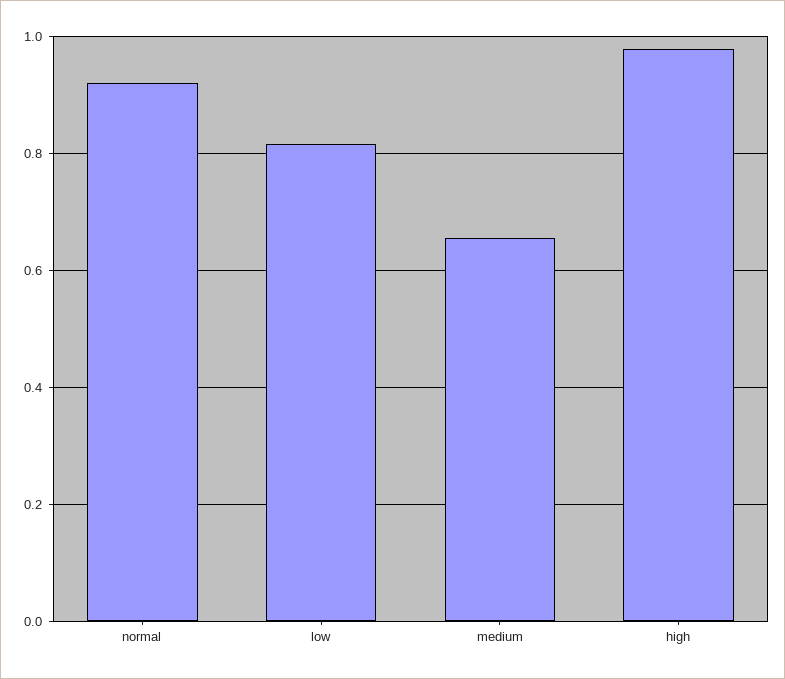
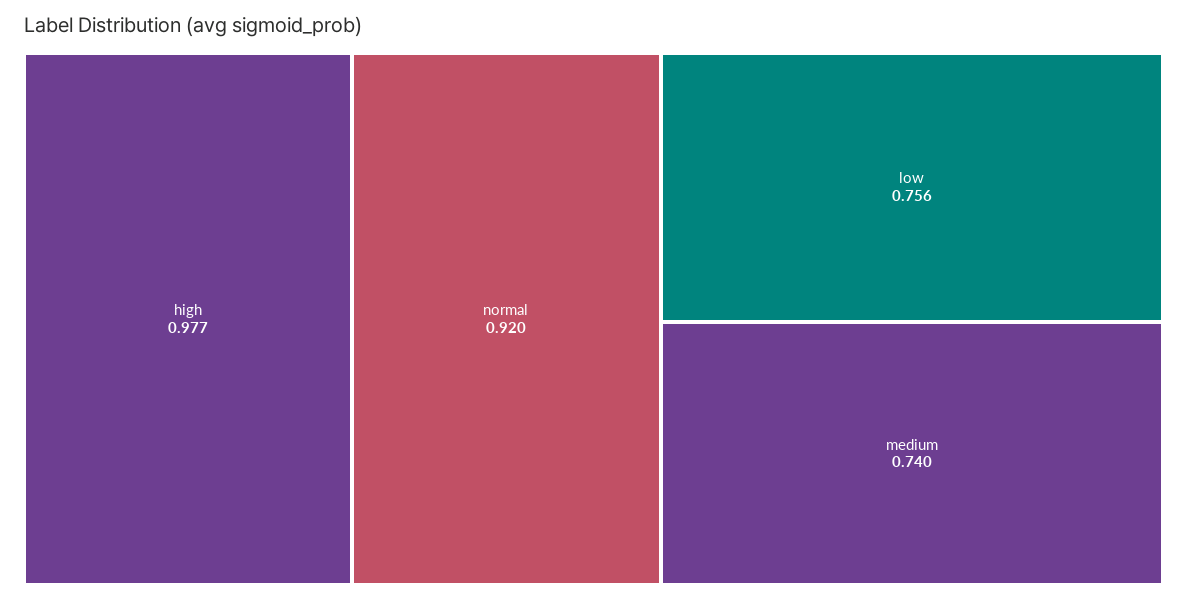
low: 0.82 -> 0.756
medium: 0.66 -> 0.74

